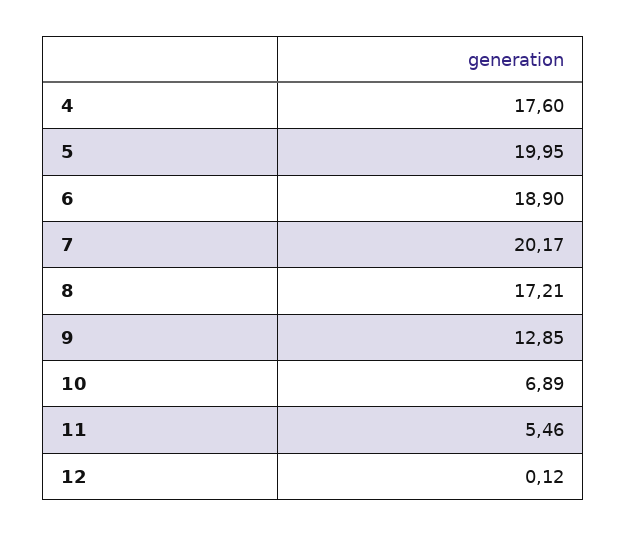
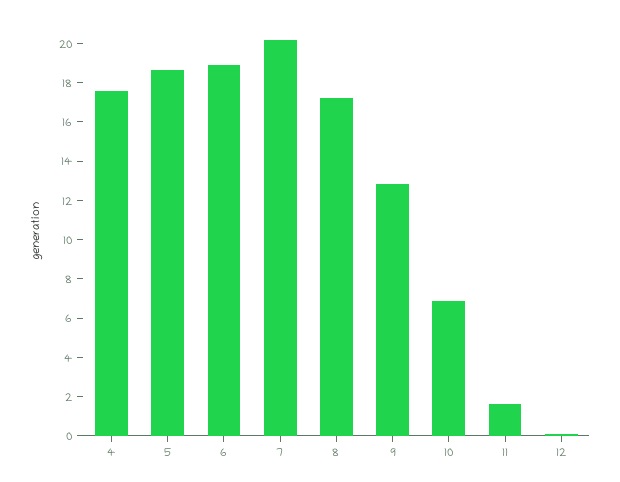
5: 19.95 -> 18.5
11: 5.46 -> 1.5

